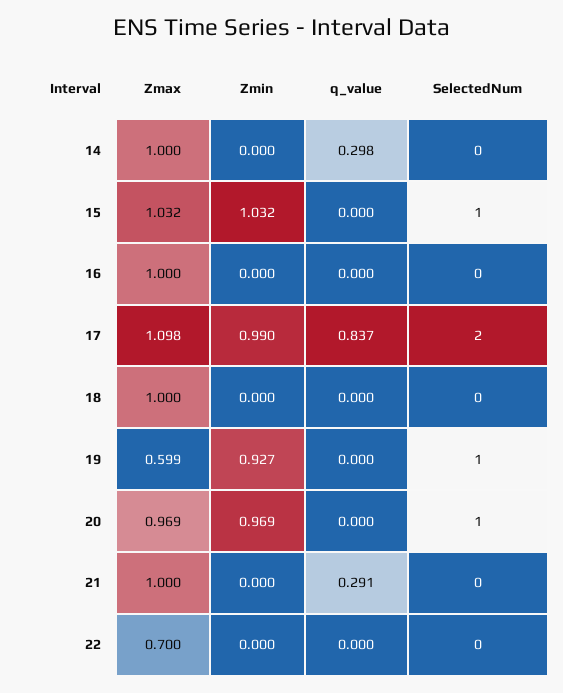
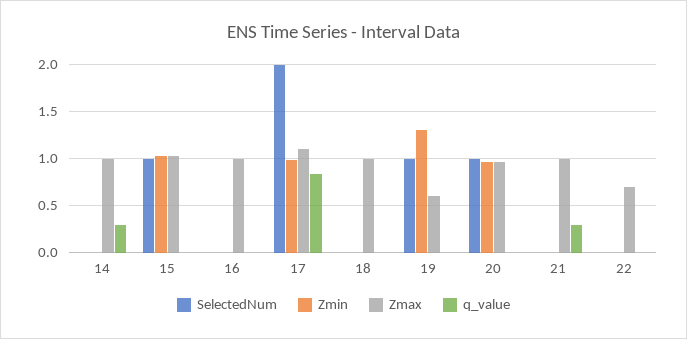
Zmin, 19: 0.927 -> 1.3

